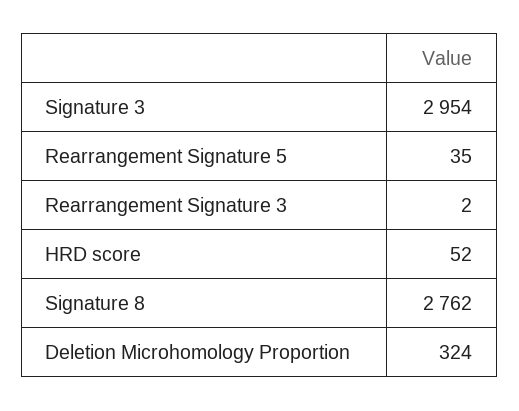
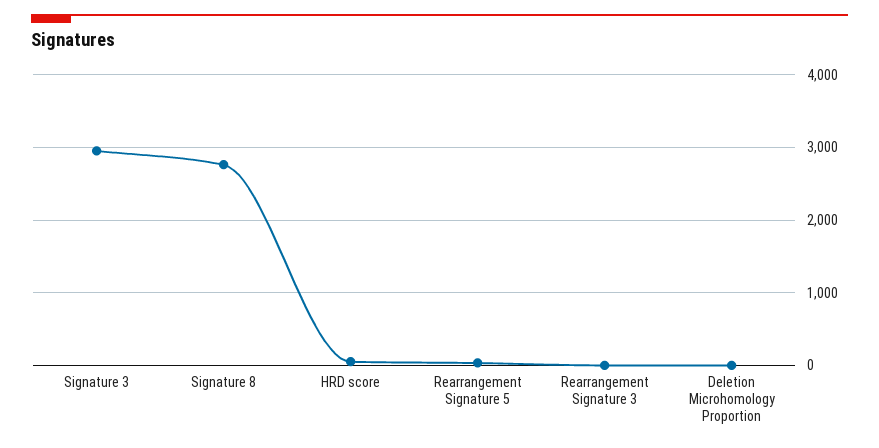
Deletion Microhomology Proportion: 324 -> 0

